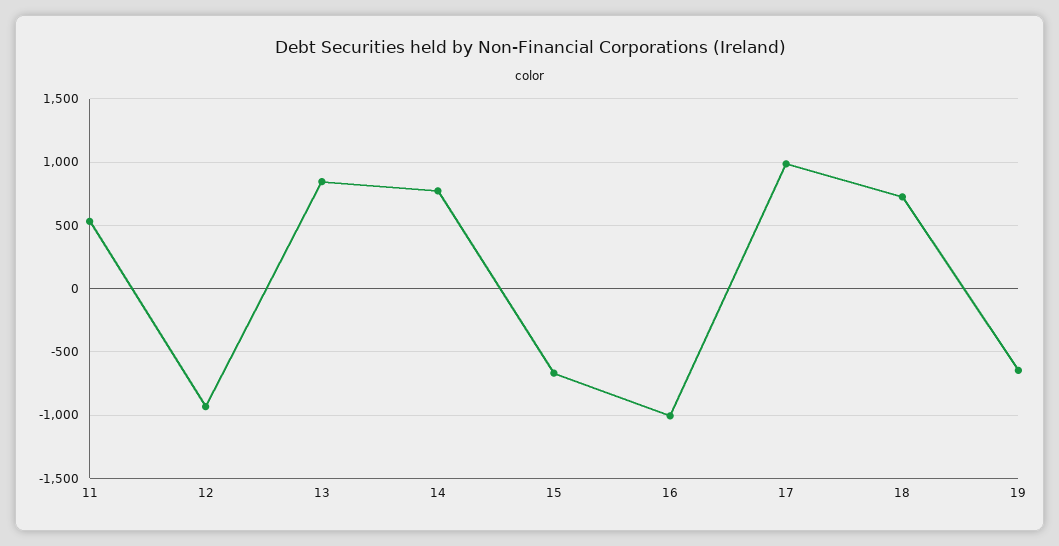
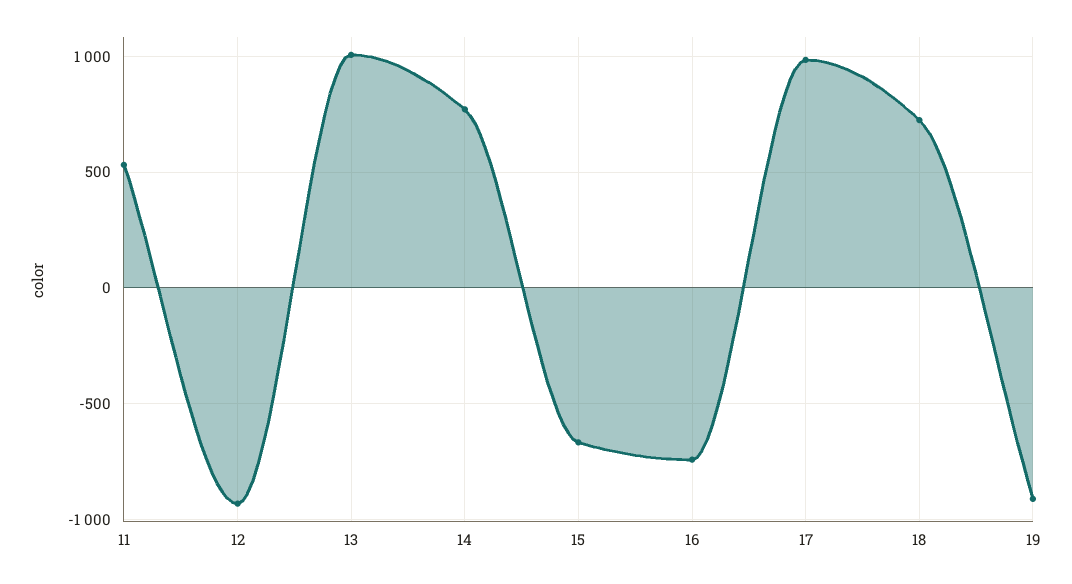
13: 850 -> 1000
16: -1000 -> -750
19: -650 -> -900

